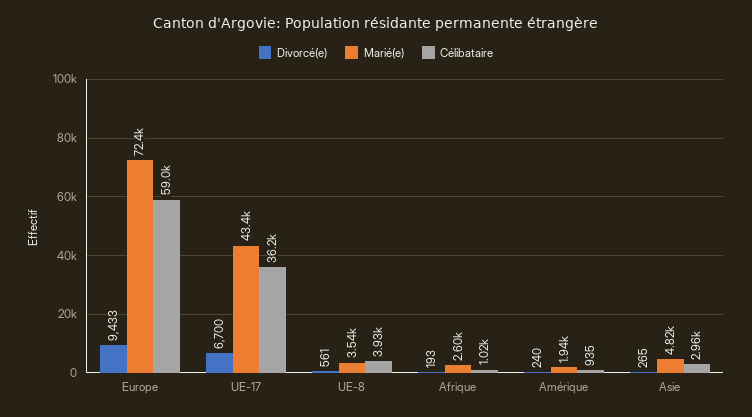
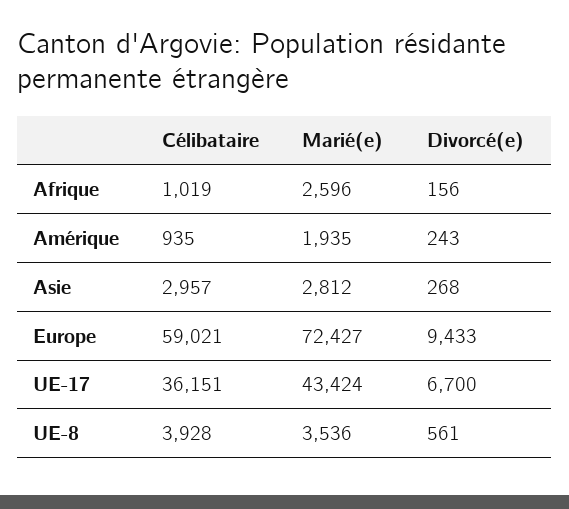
Divorcé(e), Afrique: 193 -> 156
Divorcé(e), Amérique: 240 -> 243
Divorcé(e), Asie: 265 -> 268
Marié(e), Asie: 4820 -> 2812

